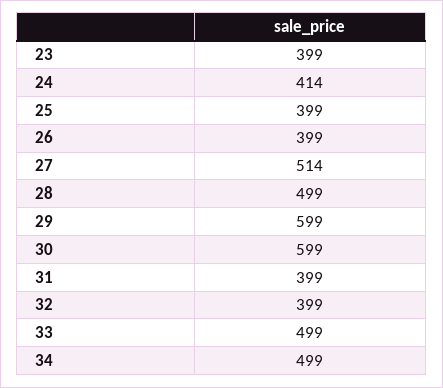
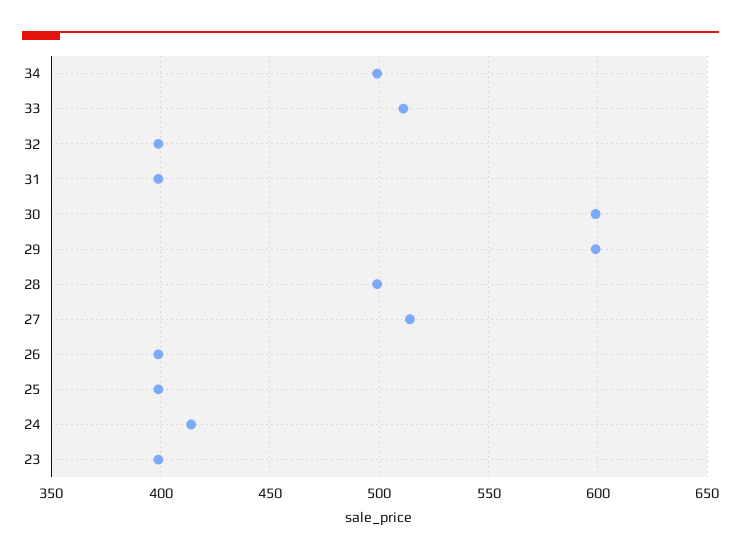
33: 499 -> 510

